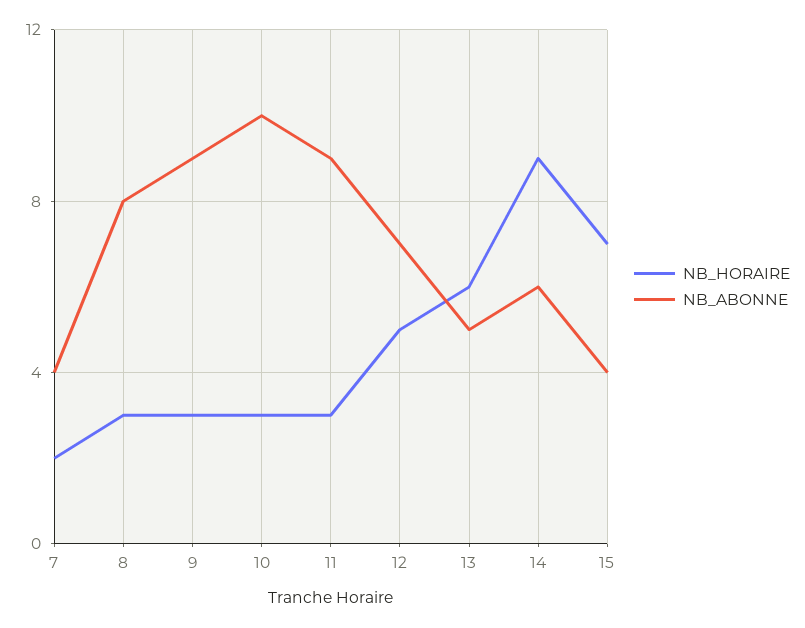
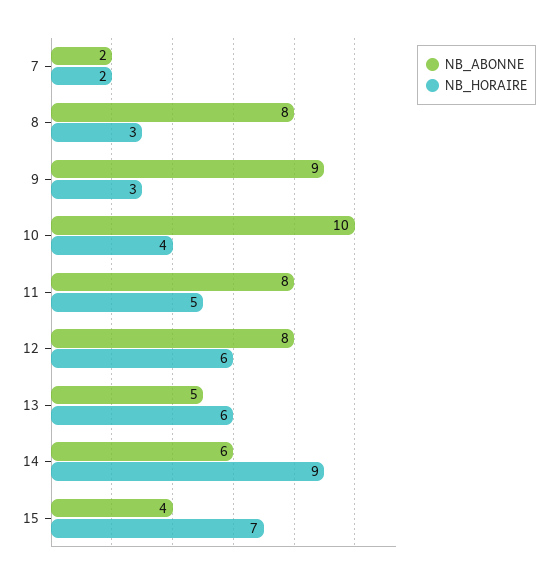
NB_ABONNE, 7: 4 -> 2
NB_HORAIRE, 10: 3 -> 4
NB_HORAIRE, 11: 3 -> 5
NB_ABONNE, 11: 9 -> 8
NB_HORAIRE, 12: 5 -> 6
NB_ABONNE, 12: 7 -> 8

